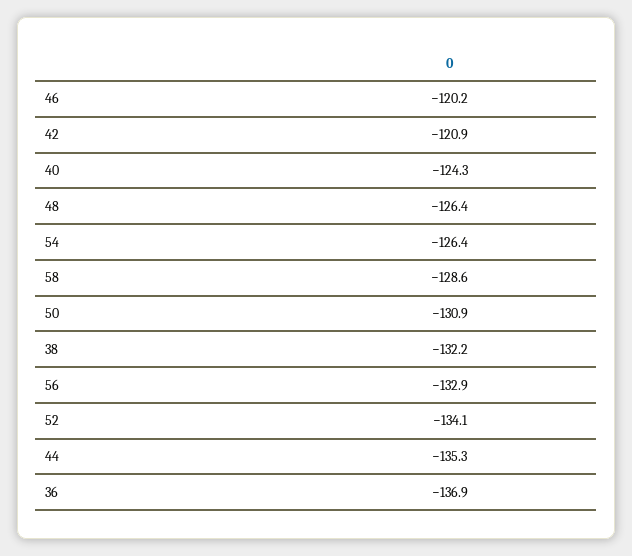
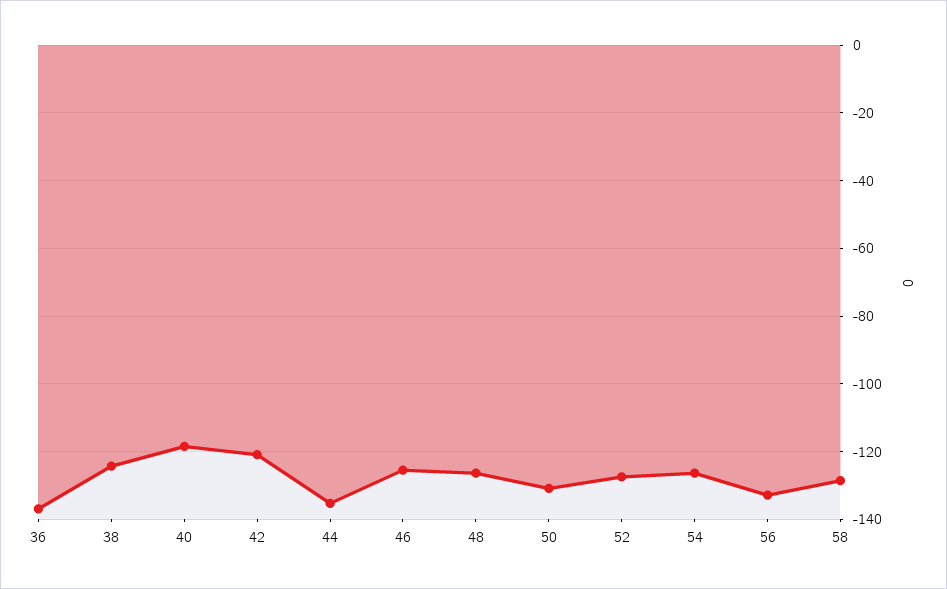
46: -120.2 -> -126
40: -124.3 -> -118
38: -132.2 -> -124
52: -134.1 -> -128

